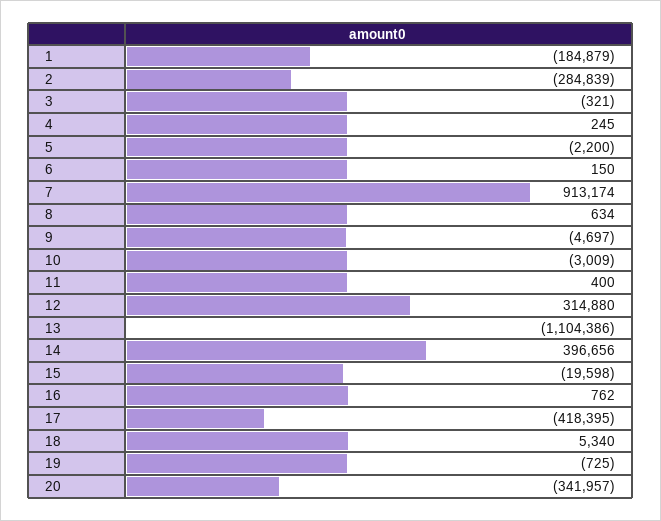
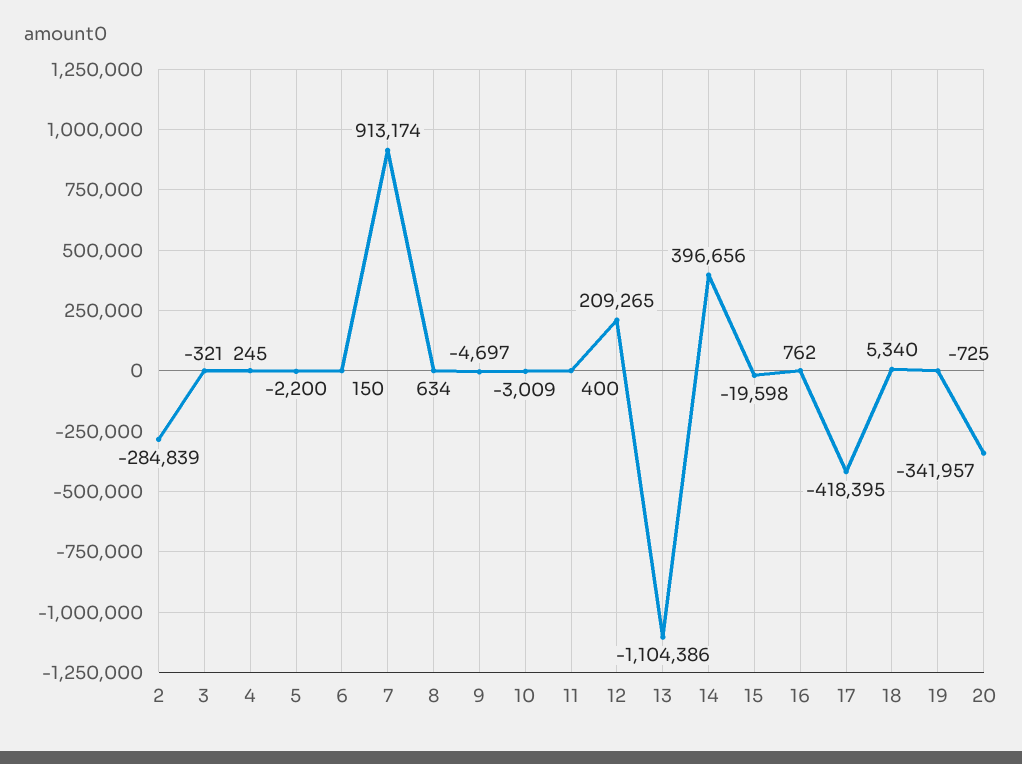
1: -184879 -> none
12: 314880 -> 209265

